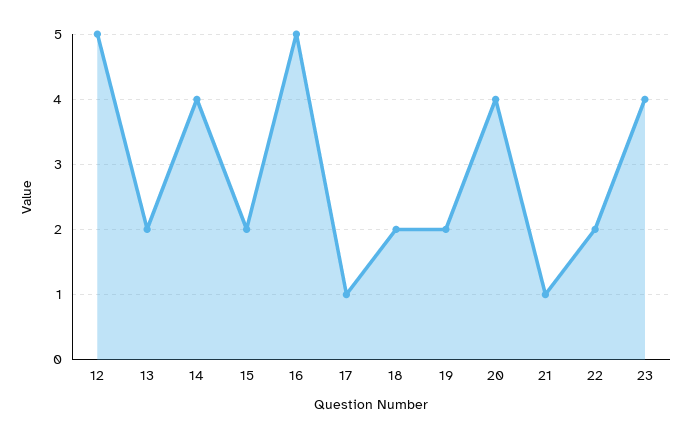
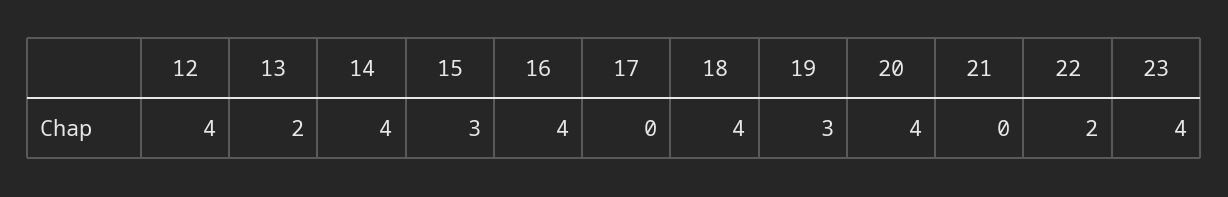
12: 5 -> 4
15: 2 -> 3
16: 5 -> 4
17: 1 -> 0
18: 2 -> 4
19: 2 -> 3
21: 1 -> 0

